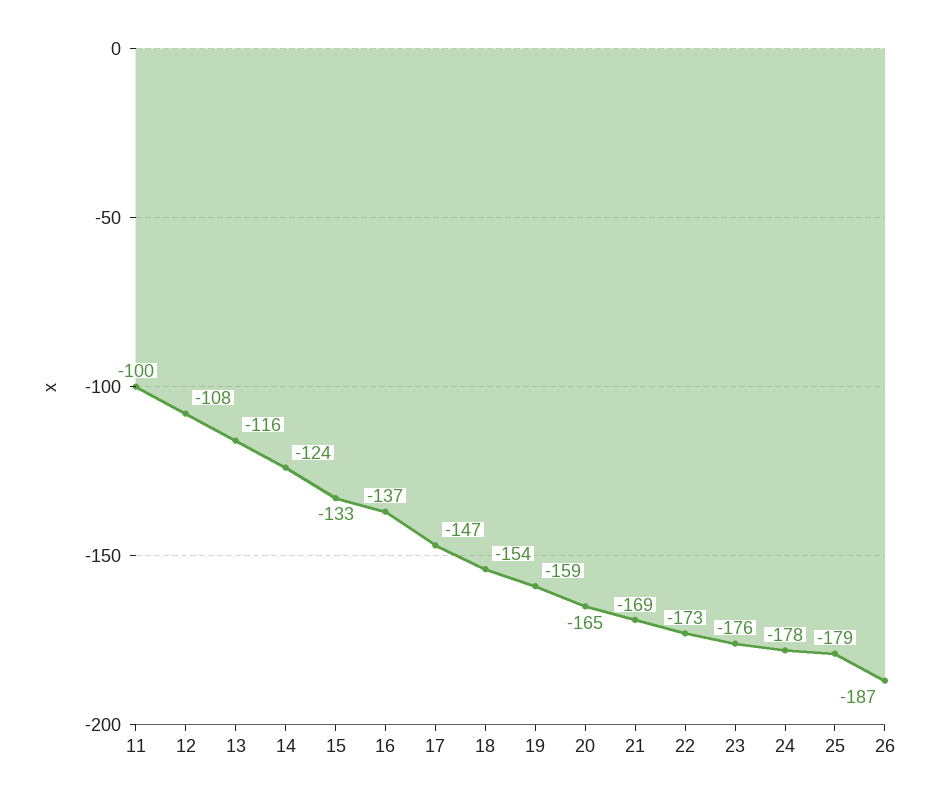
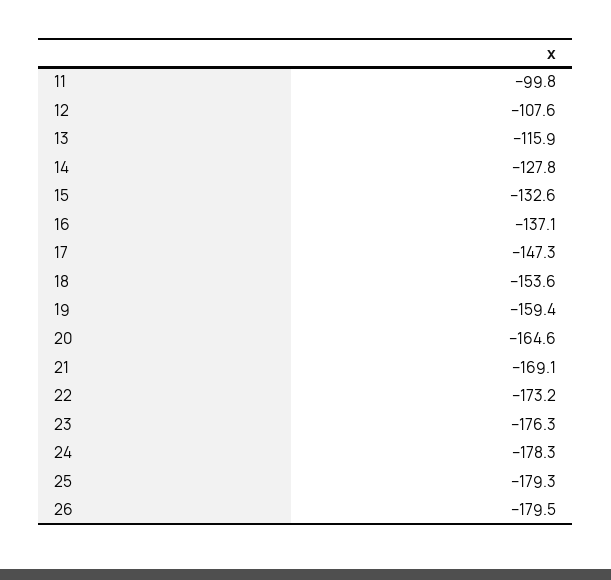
14: -124 -> -127.8
26: -187 -> -179.5

